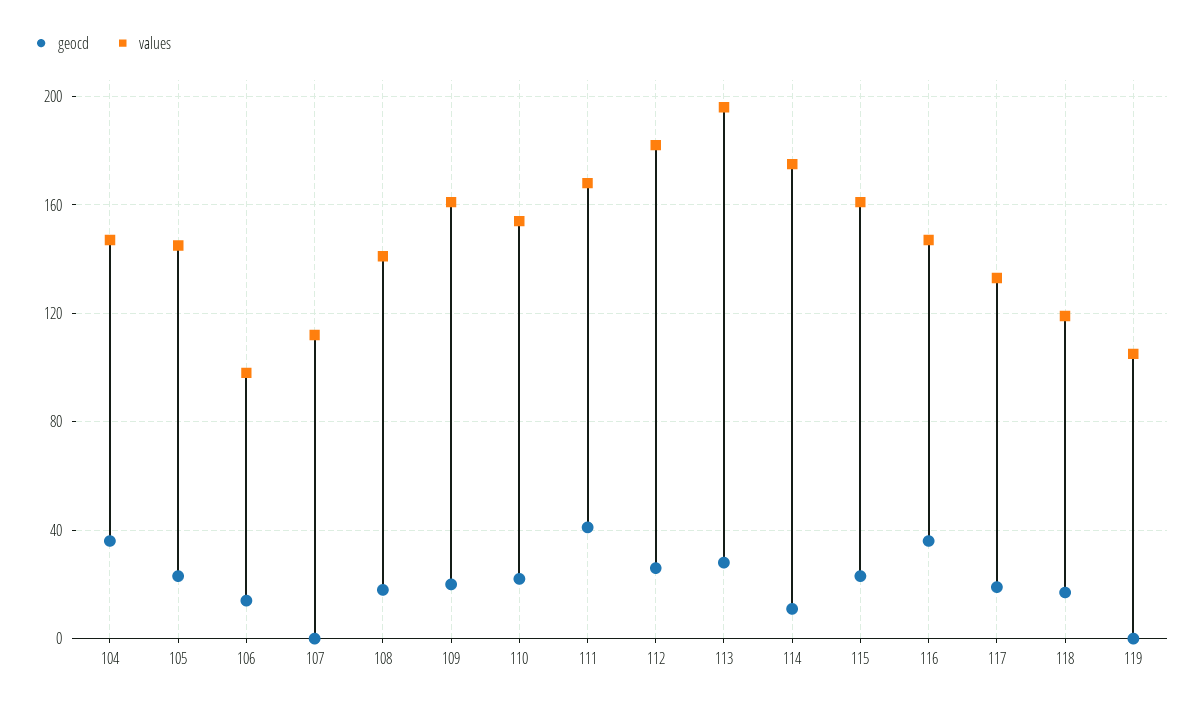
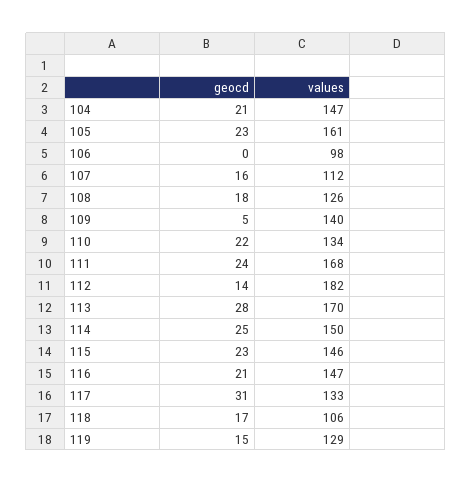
geocd, 104: 35 -> 21
values, 105: 145 -> 161
geocd, 106: 15 -> 0
geocd, 107: 0 -> 16
values, 108: 140 -> 126
geocd, 109: 20 -> 5
values, 109: 160 -> 140
values, 110: 155 -> 134
geocd, 111: 40 -> 24
geocd, 112: 25 -> 14
values, 113: 195 -> 170
geocd, 114: 10 -> 25
values, 114: 175 -> 150
values, 115: 160 -> 146
geocd, 116: 35 -> 21
geocd, 117: 20 -> 31
values, 118: 120 -> 106
geocd, 119: 0 -> 15
values, 119: 105 -> 129

